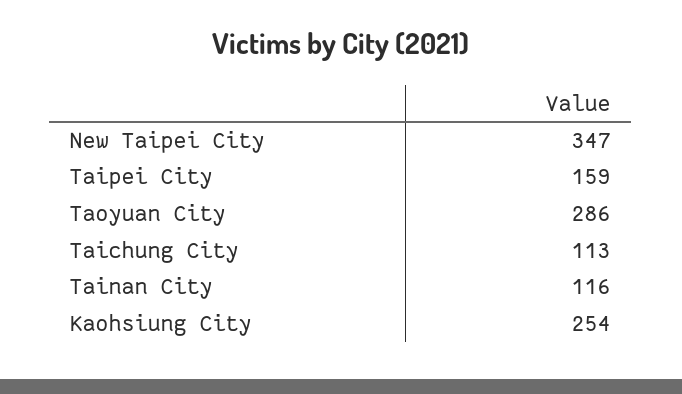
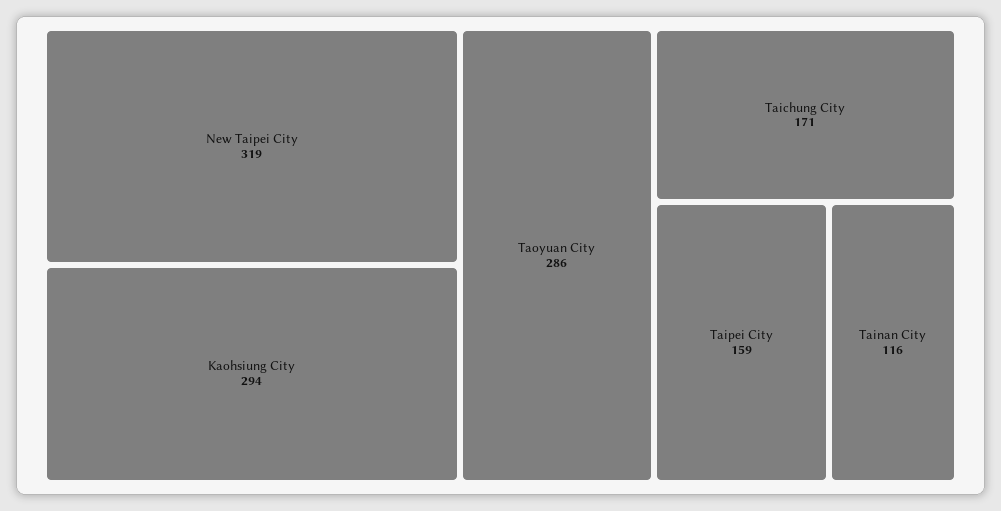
New Taipei City: 347 -> 319
Taichung City: 113 -> 171
Kaohsiung City: 254 -> 294

